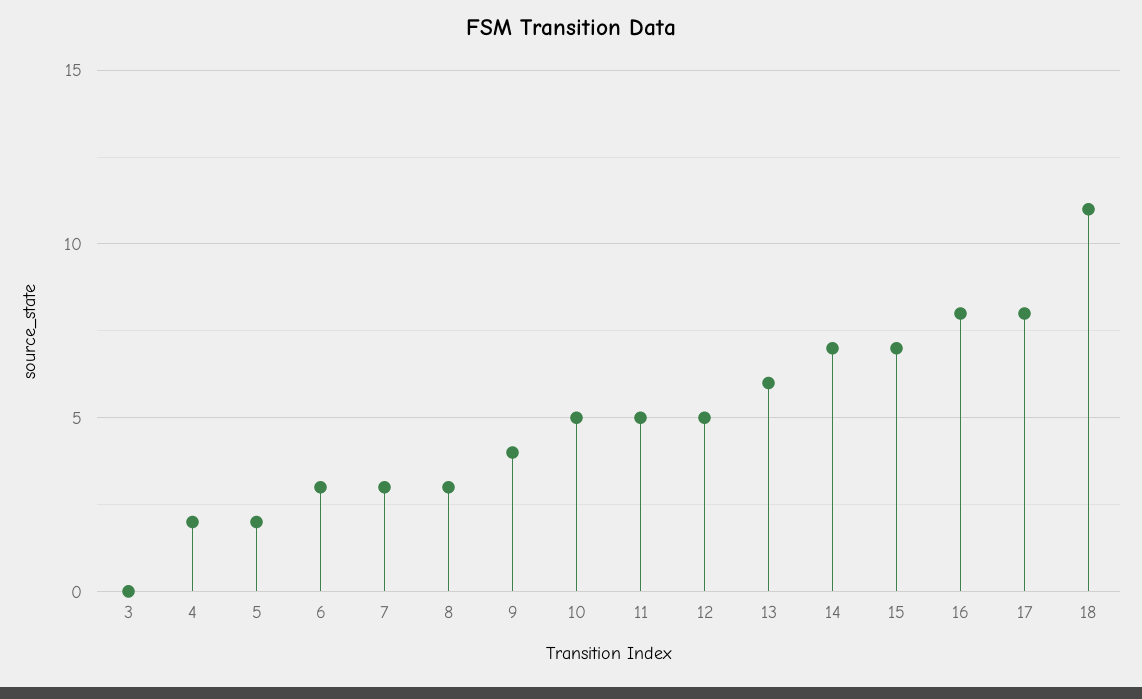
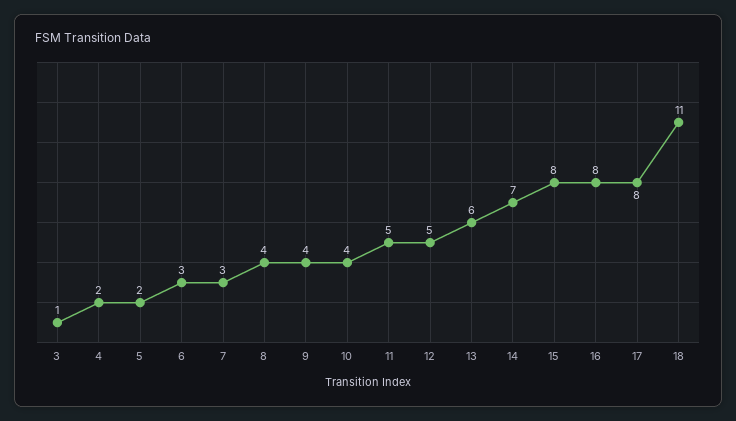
3: 0 -> 1
8: 3 -> 4
10: 5 -> 4
15: 7 -> 8

